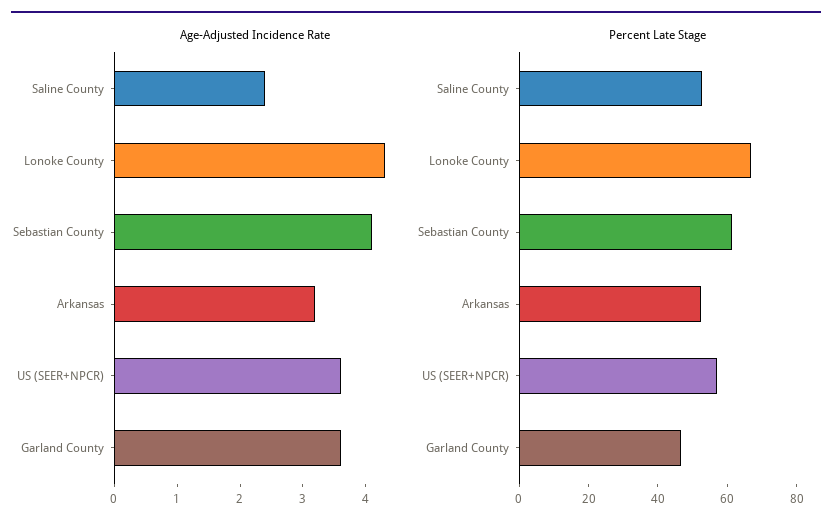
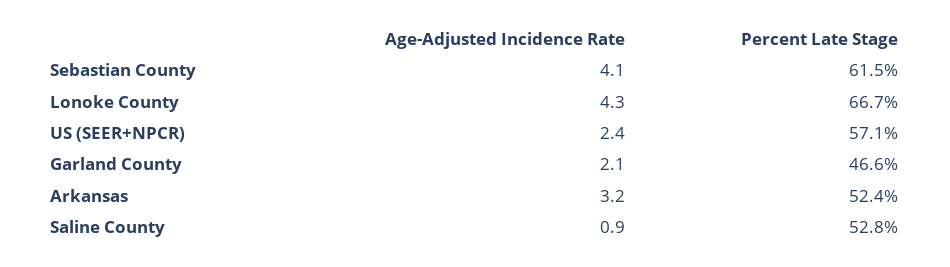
Age-Adjusted Incidence Rate, Saline County: 2.5 -> 0.9
Age-Adjusted Incidence Rate, US (SEER+NPCR): 3.5 -> 2.4
Age-Adjusted Incidence Rate, Garland County: 3.5 -> 2.1

